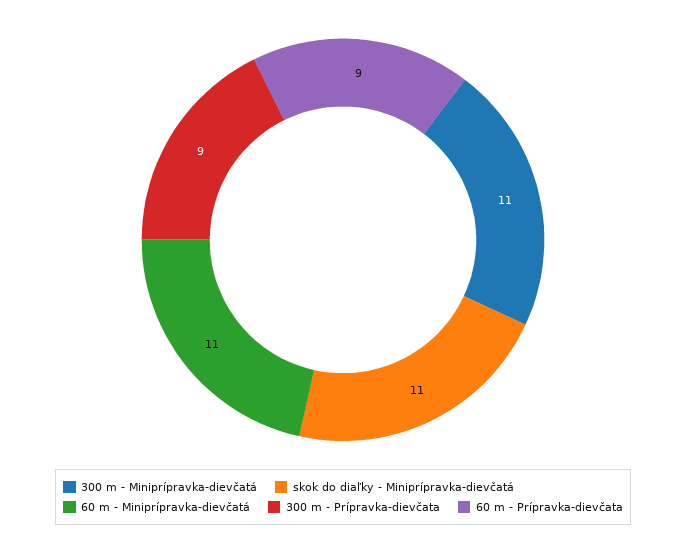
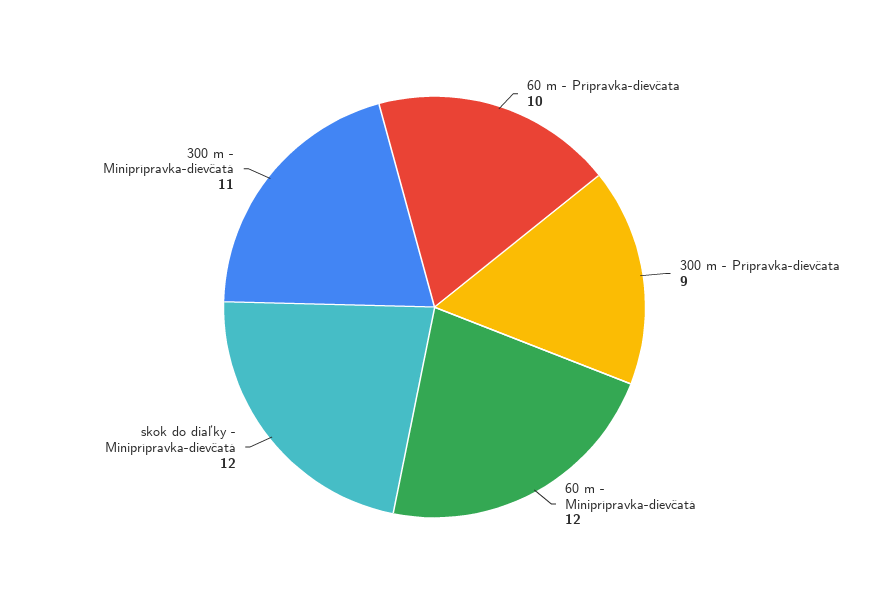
skok do diaľky - Miniprípravka-dievčatá: 11 -> 12
60 m - Miniprípravka-dievčatá: 11 -> 12
60 m - Prípravka-dievčata: 9 -> 10

